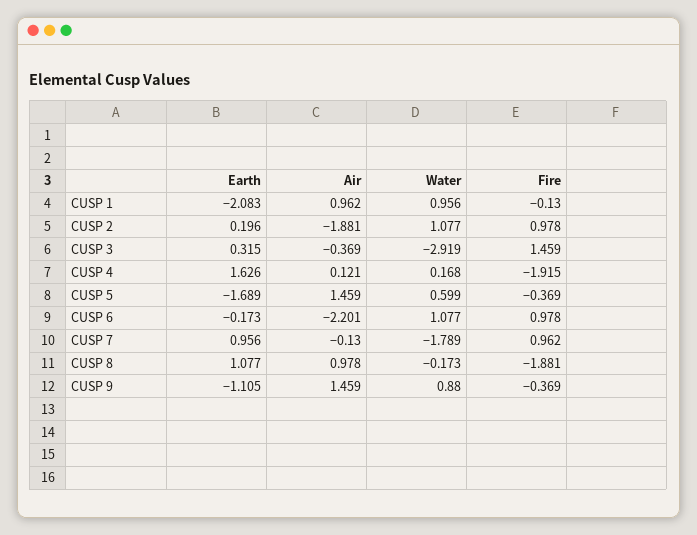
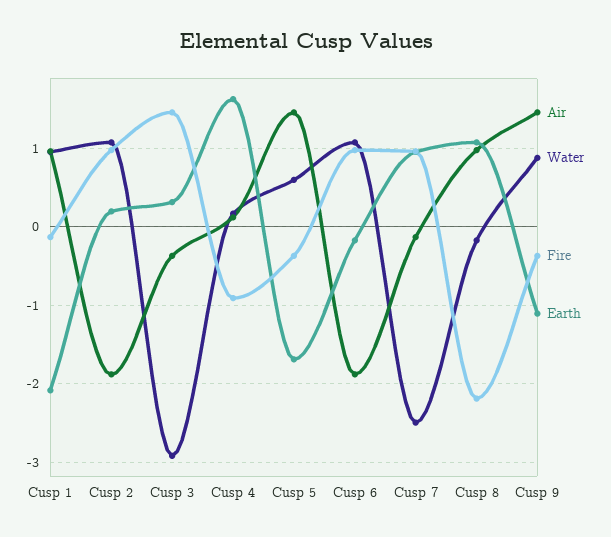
Fire, CUSP 4: -1.915 -> -0.9
Air, CUSP 6: -2.201 -> -1.9
Water, CUSP 7: -1.789 -> -2.5
Fire, CUSP 8: -1.881 -> -2.2

